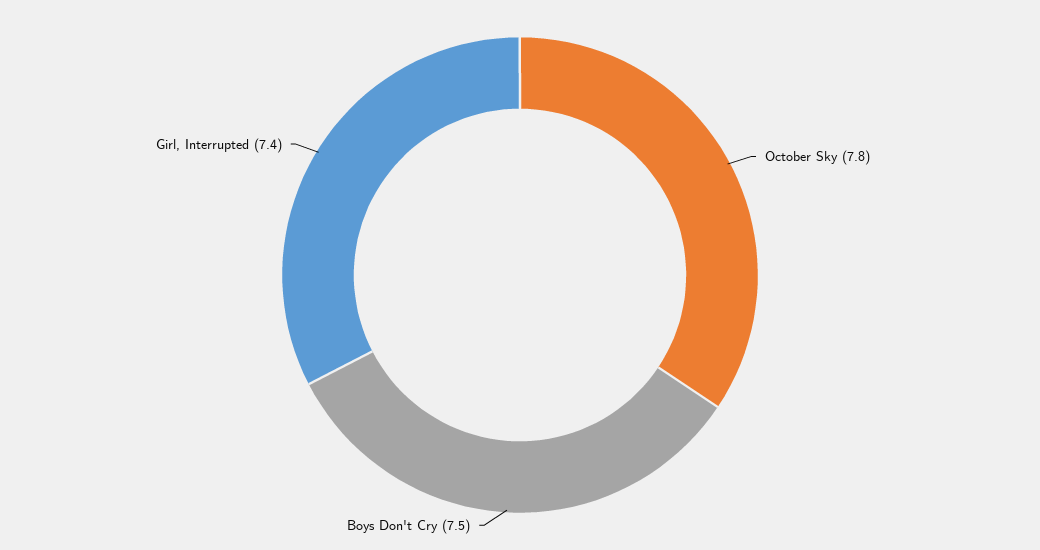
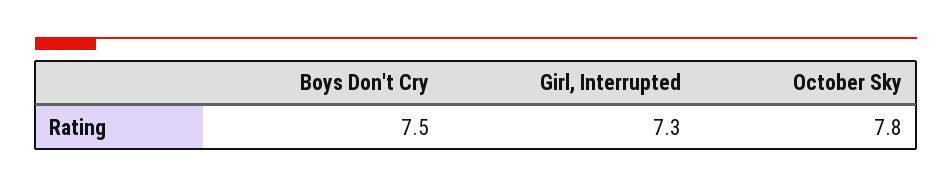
Girl, Interrupted: 7.4 -> 7.3

